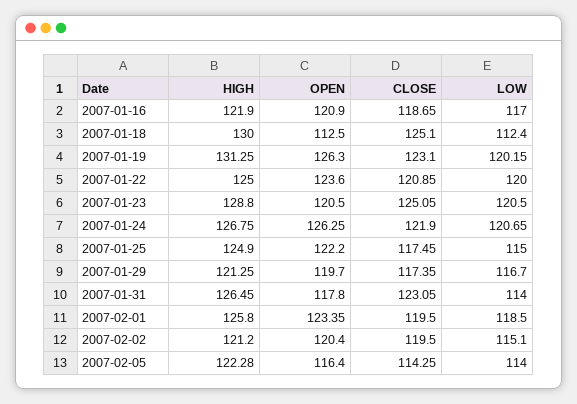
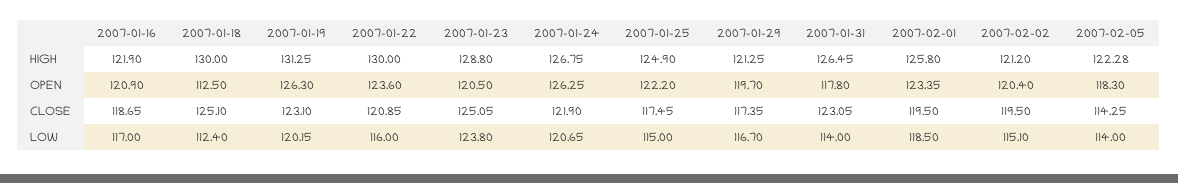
HIGH, 2007-01-22: 125 -> 130
LOW, 2007-01-22: 120 -> 116
LOW, 2007-01-23: 120.5 -> 123.8
OPEN, 2007-02-05: 116.4 -> 118.3

